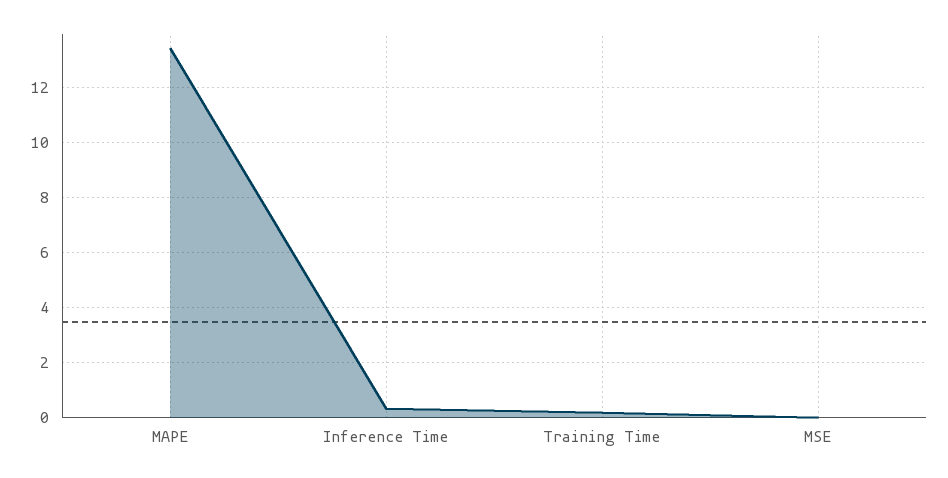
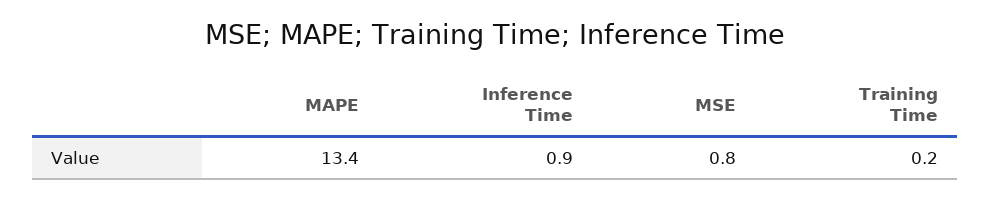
Inference Time: 0.25 -> 0.9
MSE: 0 -> 0.8

